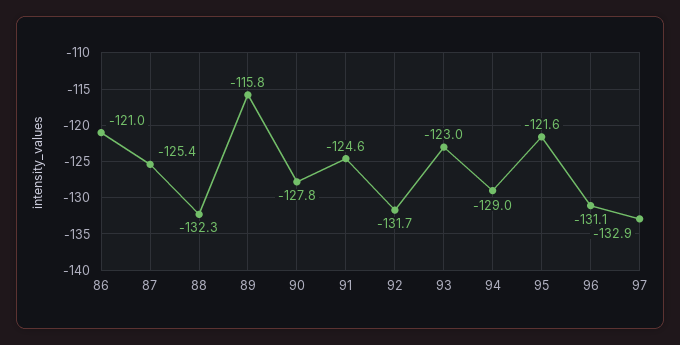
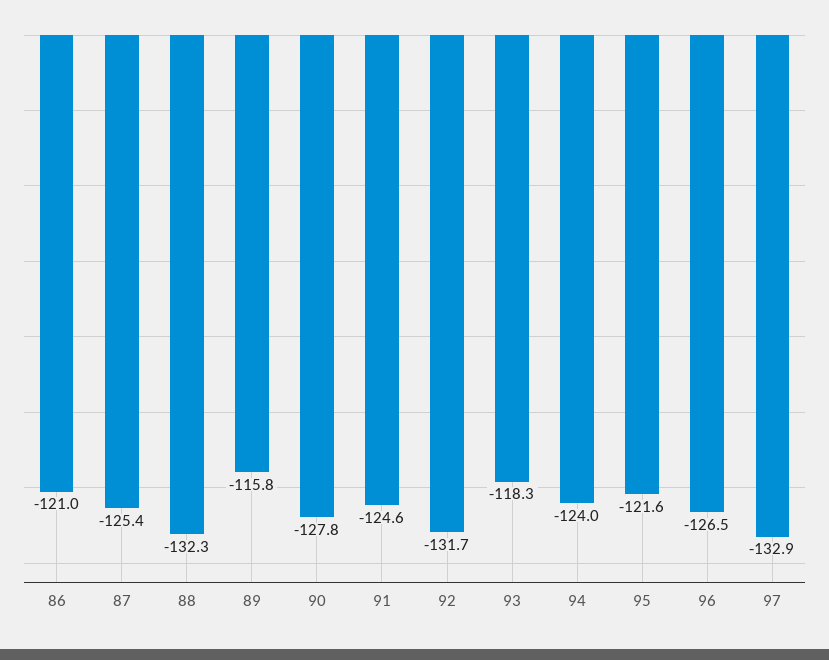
93: -123 -> -118.3
94: -129 -> -124
96: -131.1 -> -126.5

